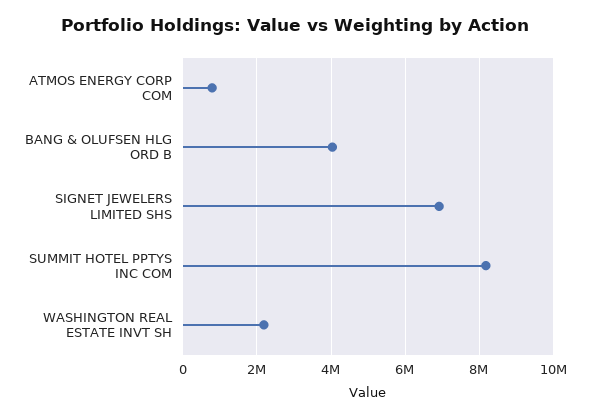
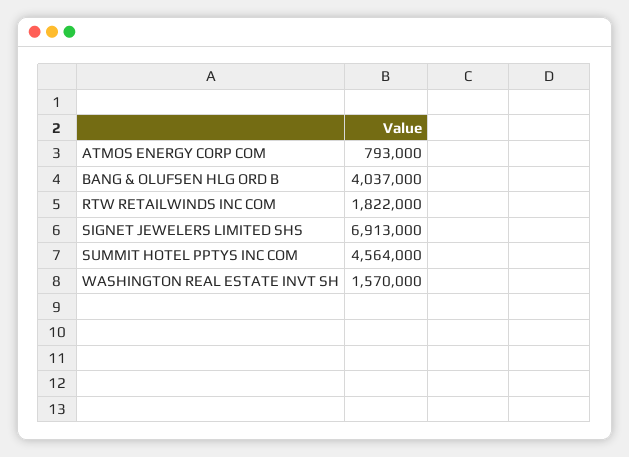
SUMMIT HOTEL PPTYS INC COM: 8200000 -> 4564000
WASHINGTON REAL ESTATE INVT SH: 2200000 -> 1570000
RTW RETAILWINDS INC COM: none -> 1822000

